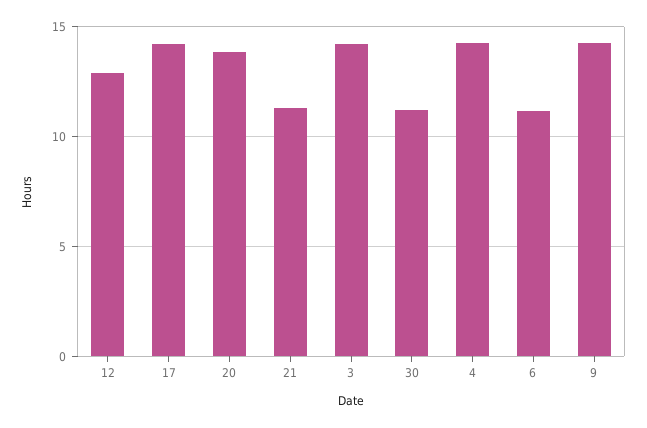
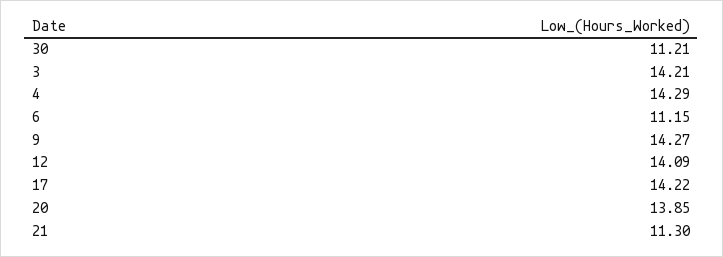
12: 13 -> 14.09

